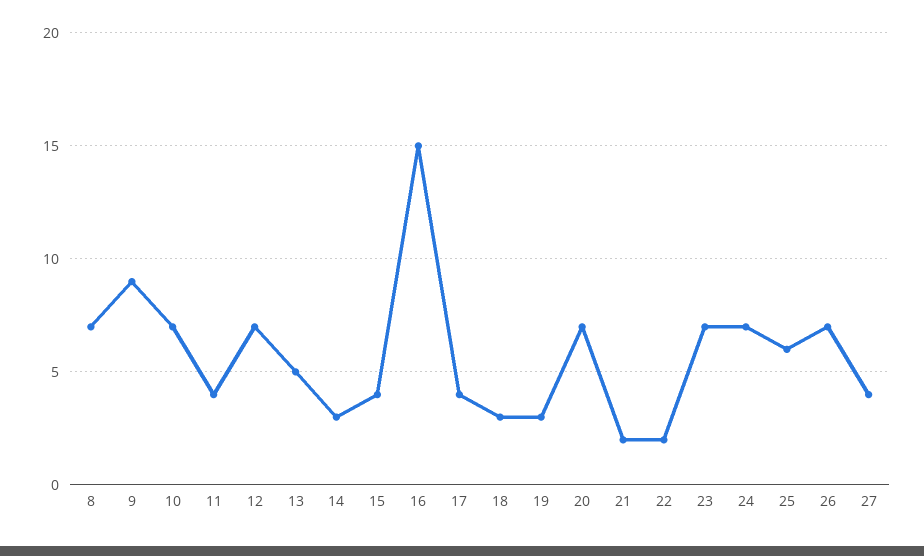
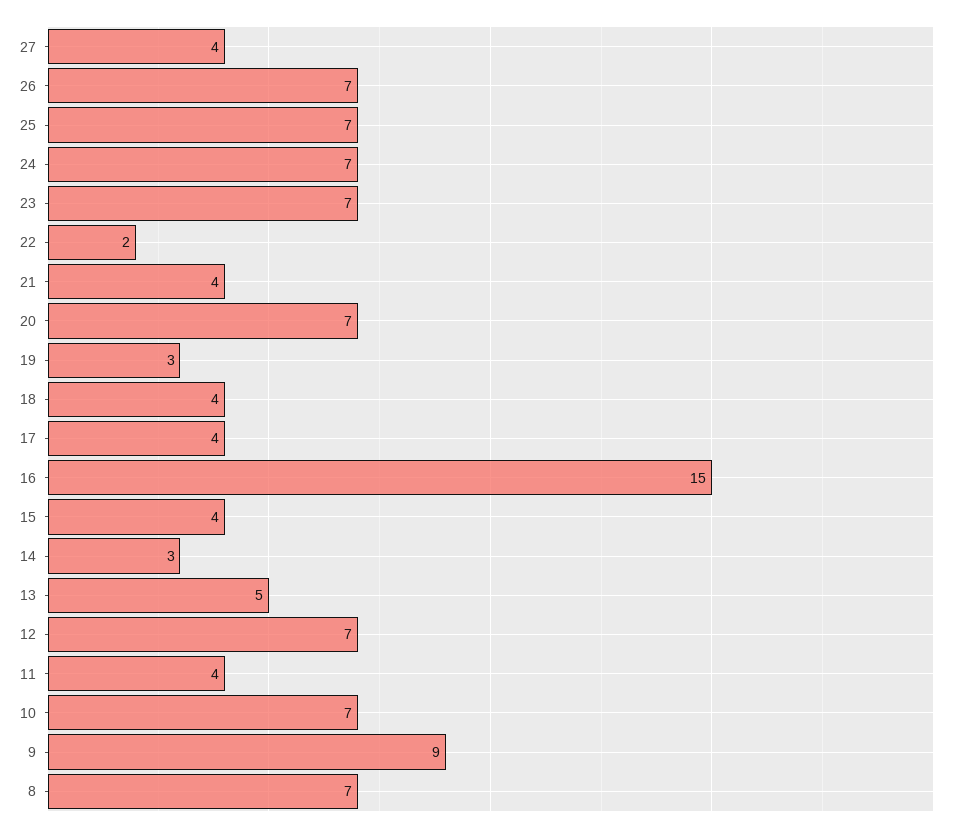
18: 3 -> 4
21: 2 -> 4
25: 6 -> 7

